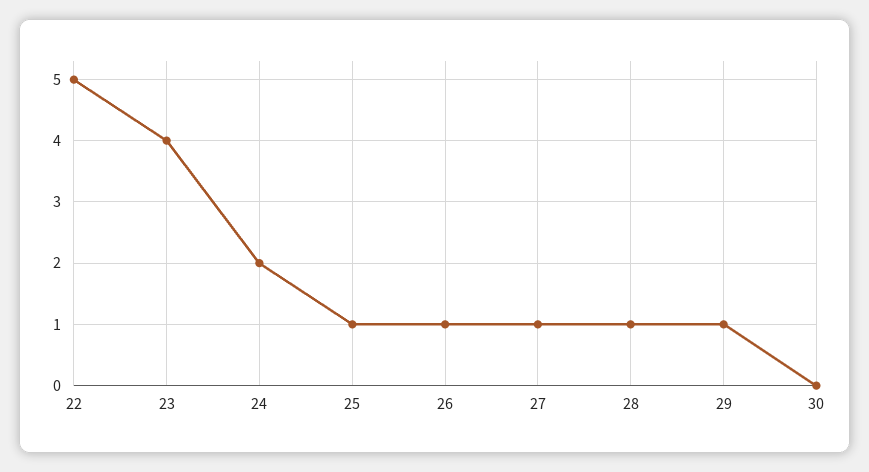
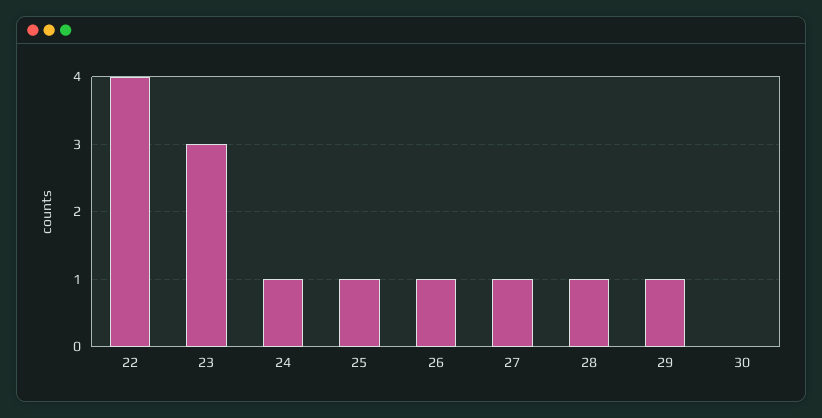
22: 5 -> 4
23: 4 -> 3
24: 2 -> 1

